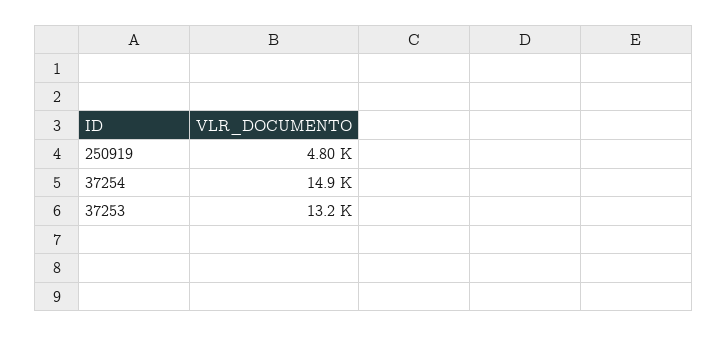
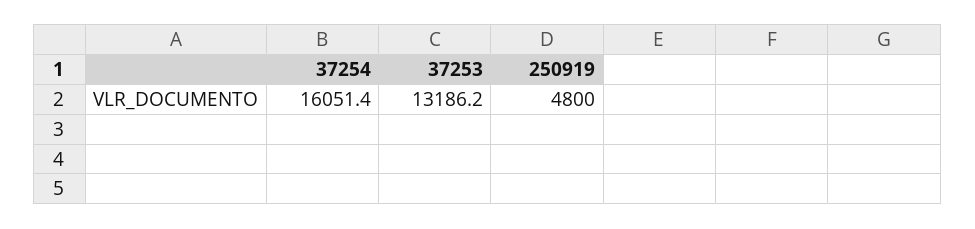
37254: 14900 -> 16051.4

